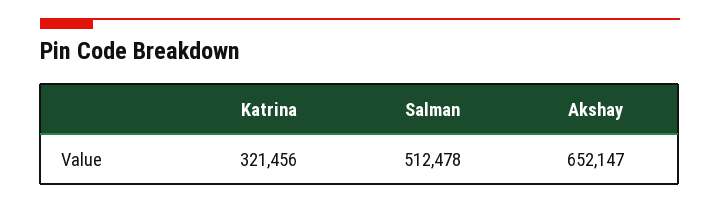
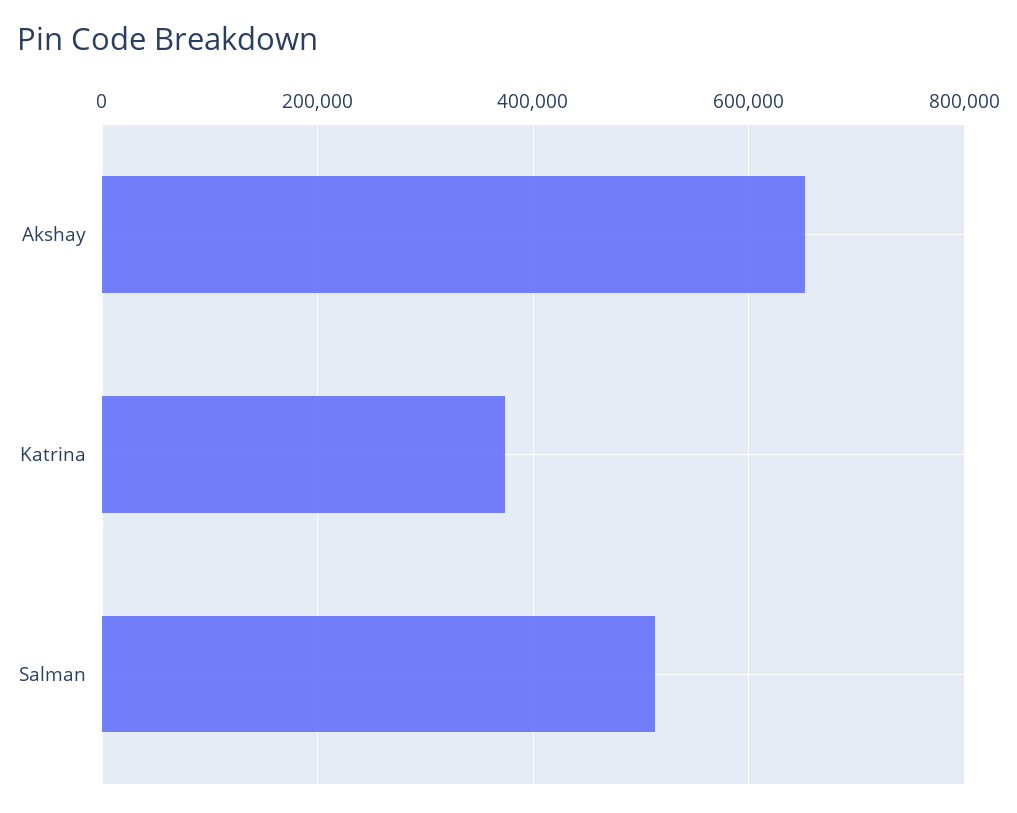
Katrina: 321456 -> 380000

